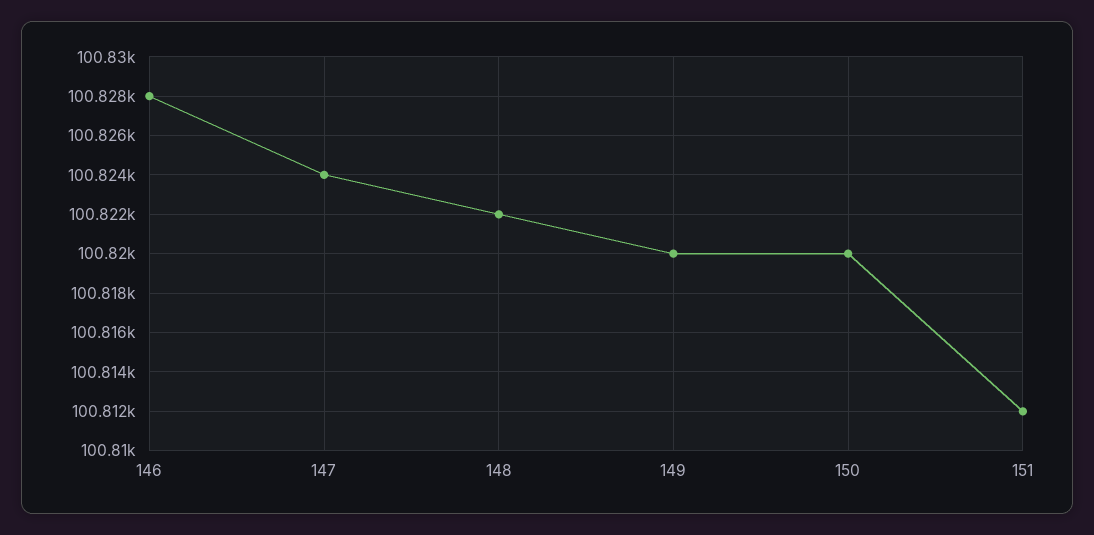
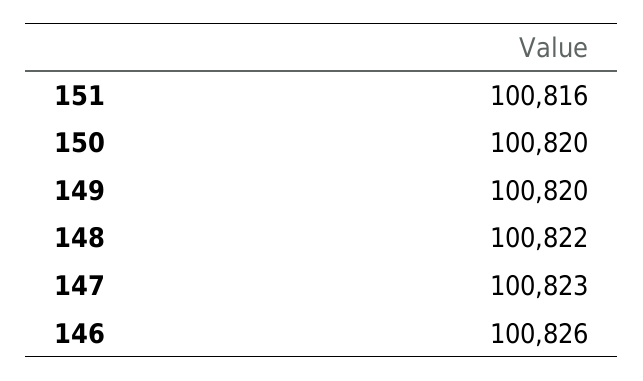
146: 100828 -> 100826
147: 100824 -> 100823
151: 100812 -> 100816

